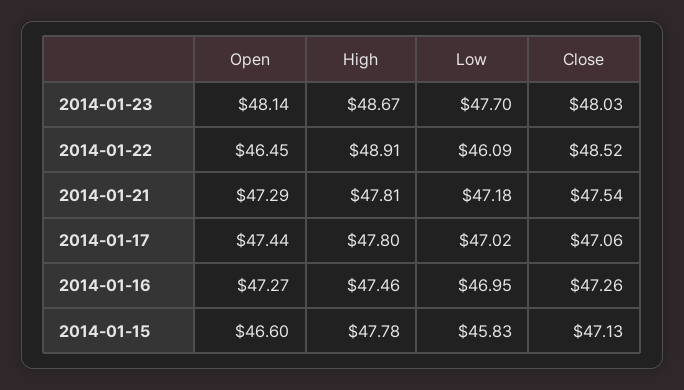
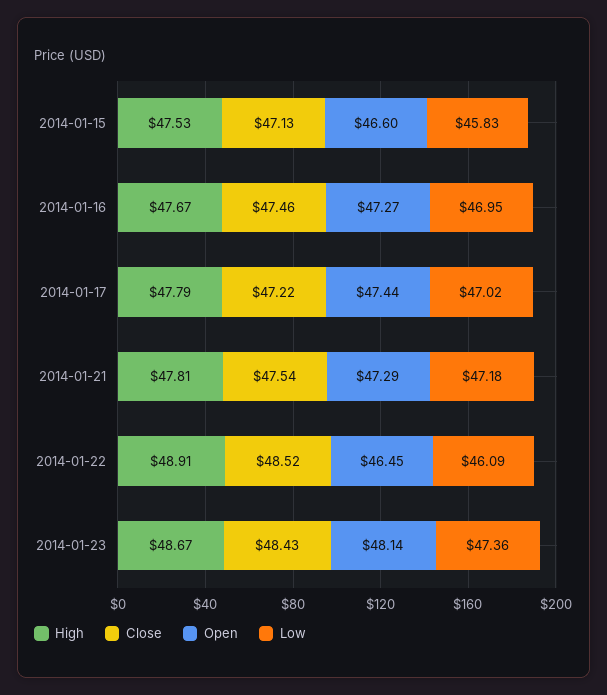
Low, 2014-01-23: 47.7 -> 47.36
Close, 2014-01-23: 48.03 -> 48.43
High, 2014-01-17: 47.8 -> 47.79
Close, 2014-01-17: 47.06 -> 47.22
High, 2014-01-16: 47.46 -> 47.67
Close, 2014-01-16: 47.26 -> 47.46
High, 2014-01-15: 47.78 -> 47.53

